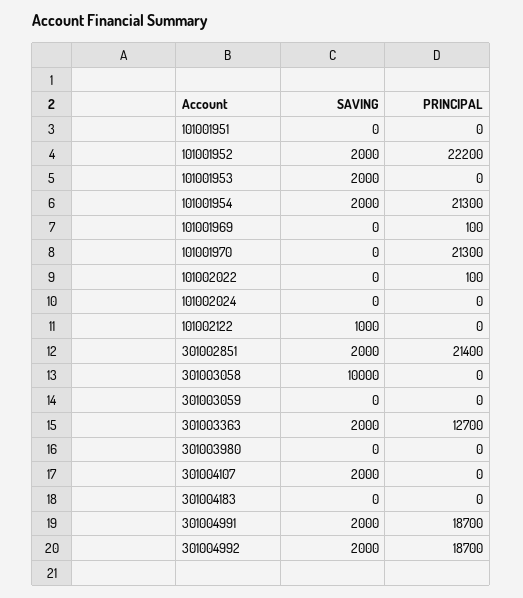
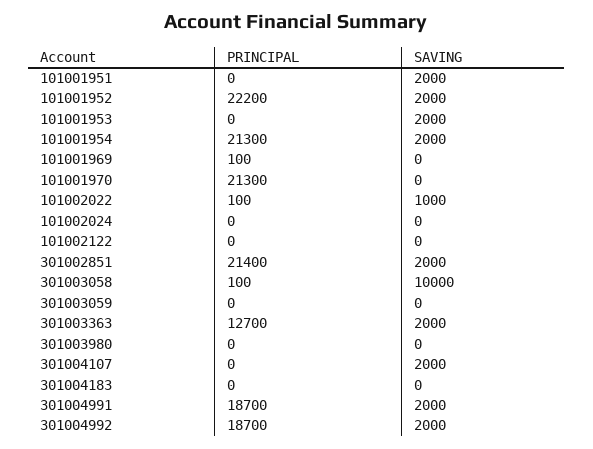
SAVING, 101001951: 0 -> 2000
SAVING, 101002022: 0 -> 1000
SAVING, 101002122: 1000 -> 0
PRINCIPAL, 301003058: 0 -> 100

